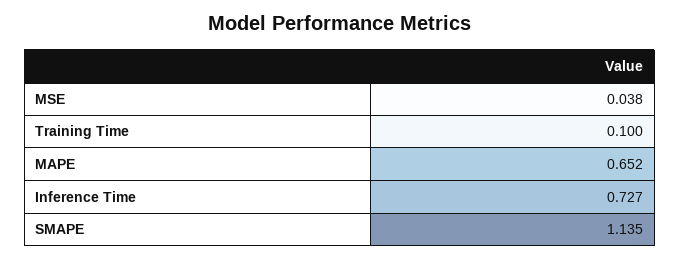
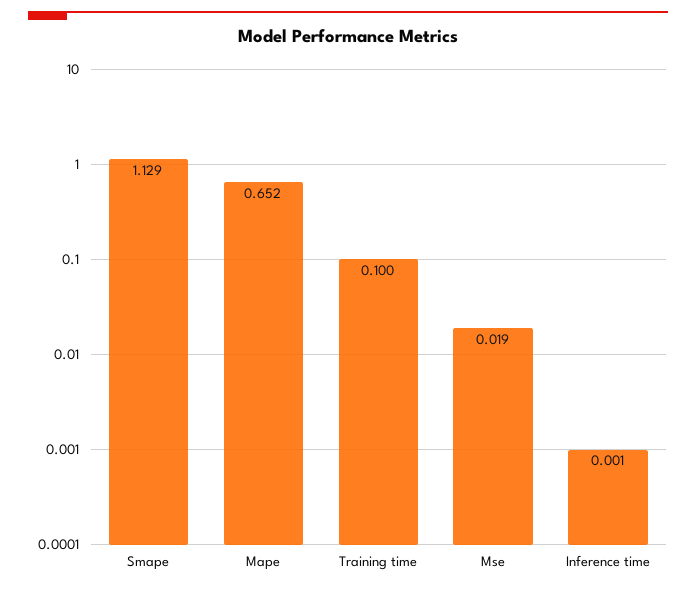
MSE: 0.038 -> 0.019
Inference Time: 0.727 -> 0.001
SMAPE: 1.135 -> 1.129

